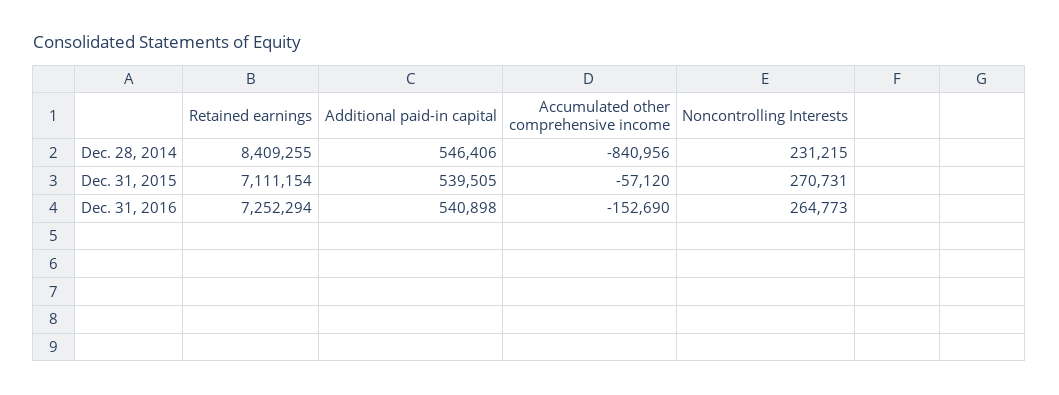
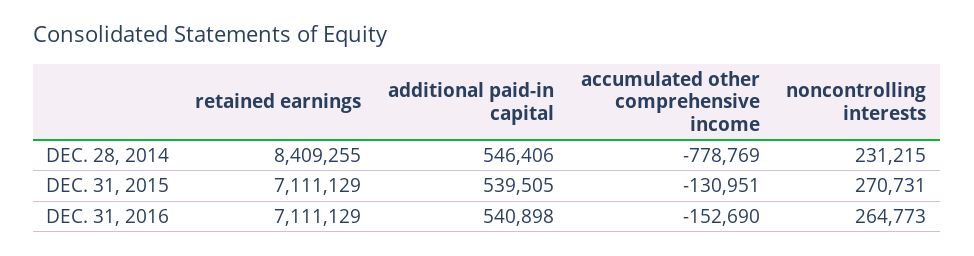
Accumulated other comprehensive income, Dec. 28, 2014: -840956 -> -778769
Retained earnings, Dec. 31, 2015: 7111154 -> 7111129
Accumulated other comprehensive income, Dec. 31, 2015: -57120 -> -130951
Retained earnings, Dec. 31, 2016: 7252294 -> 7111129

